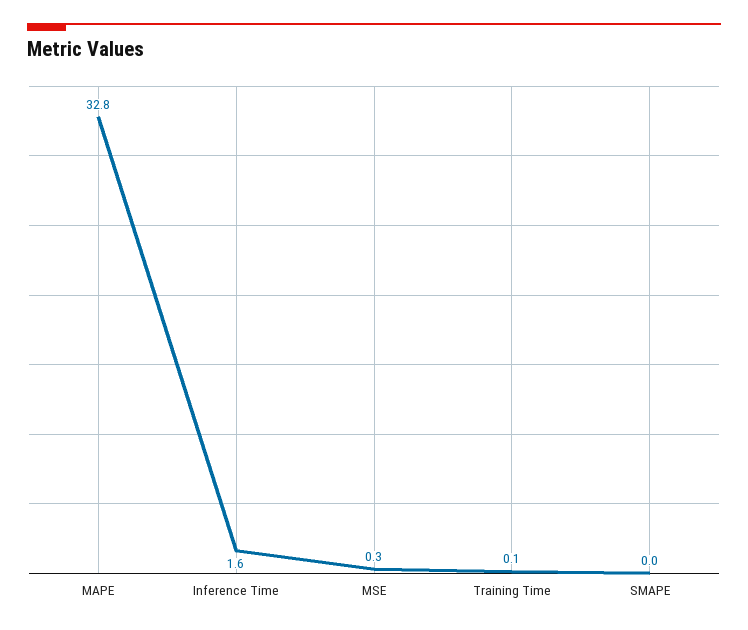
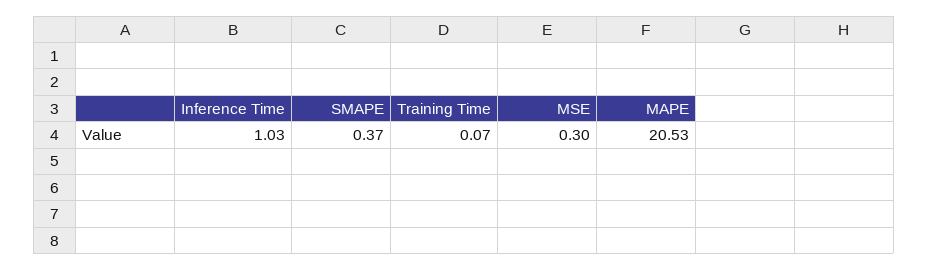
MAPE: 32.8 -> 20.53
Inference Time: 1.6 -> 1.03
SMAPE: 0 -> 0.37

